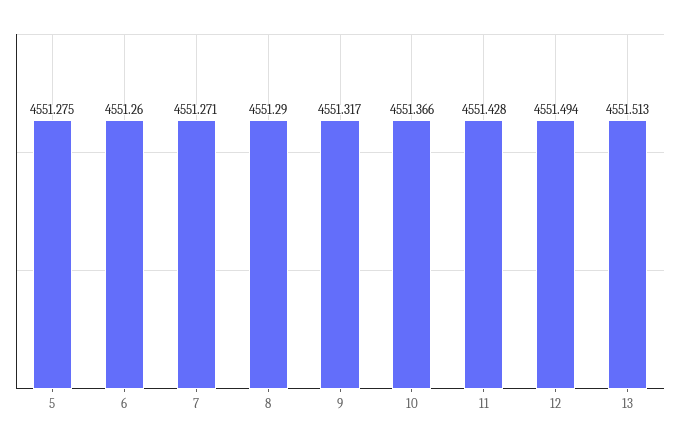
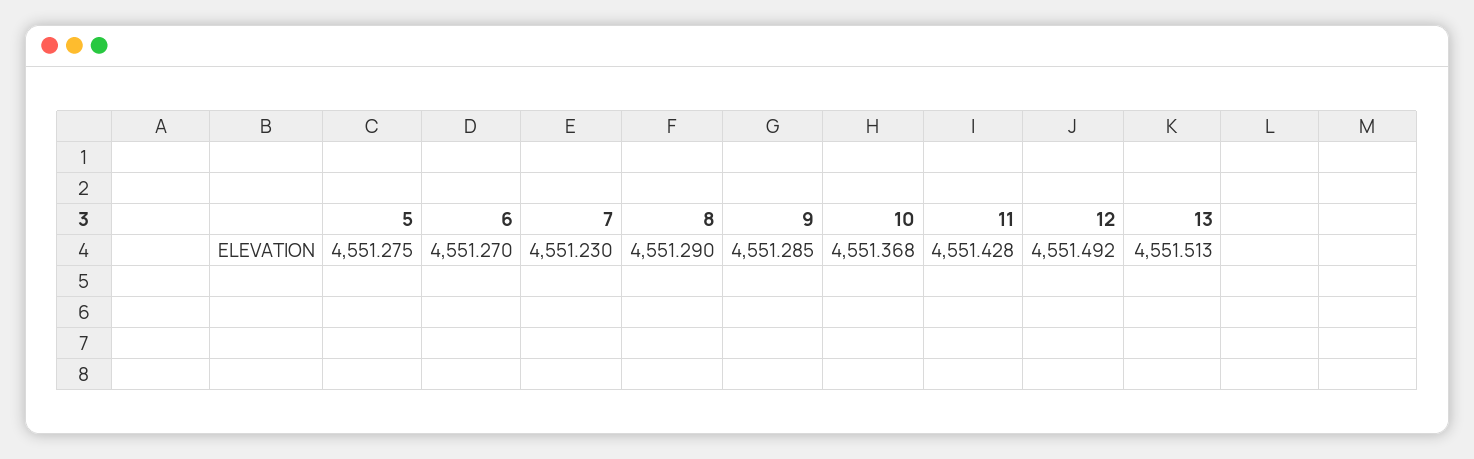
6: 4551.26 -> 4551.27
7: 4551.271 -> 4551.23
9: 4551.317 -> 4551.285
10: 4551.366 -> 4551.368
12: 4551.494 -> 4551.492

